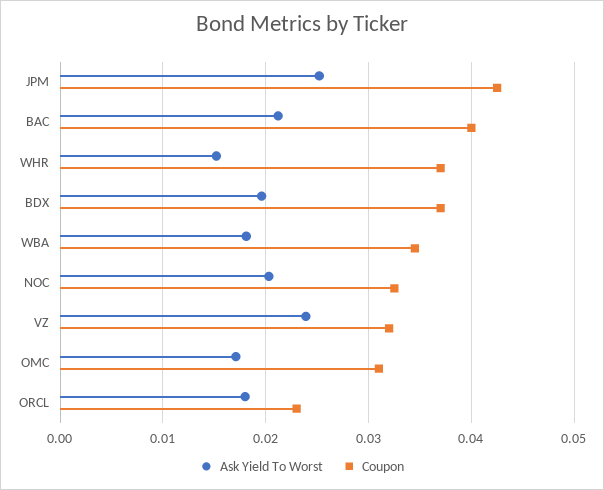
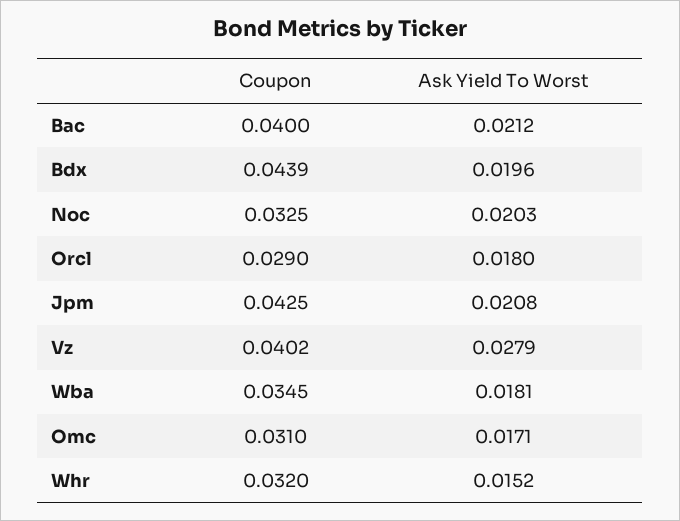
Ask Yield To Worst, JPM: 0.025 -> 0.0208
Coupon, WHR: 0.037 -> 0.032
Coupon, BDX: 0.037 -> 0.0439
Ask Yield To Worst, VZ: 0.024 -> 0.0279
Coupon, VZ: 0.032 -> 0.0402
Coupon, ORCL: 0.023 -> 0.029

